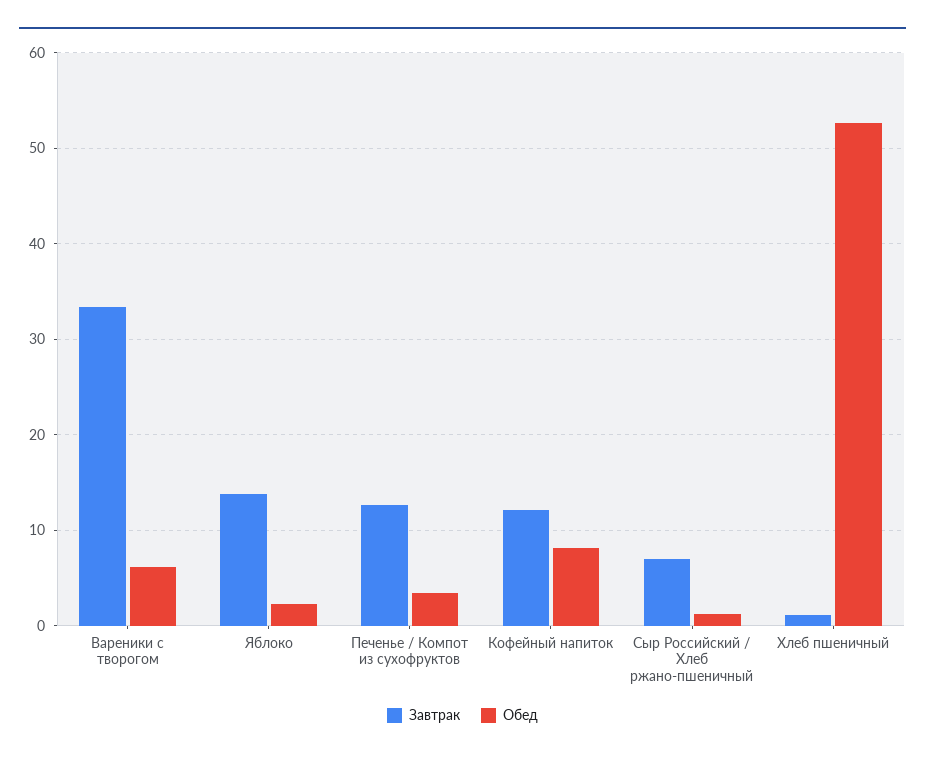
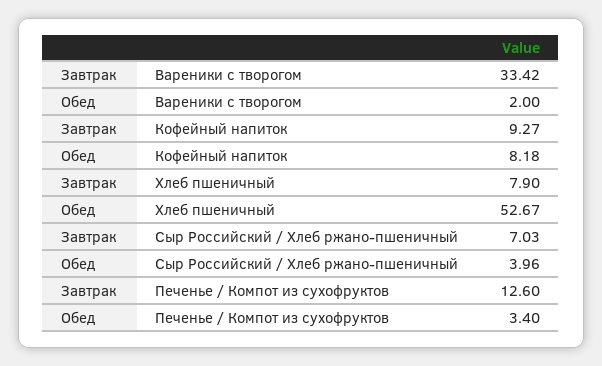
Обед, Вареники с творогом: 6 -> 2
Завтрак, Яблоко: 14 -> none
Обед, Яблоко: 2 -> none
Завтрак, Кофейный напиток: 12 -> 9.27
Обед, Сыр Российский / Хлеб ржано-пшеничный: 1 -> 3.96
Завтрак, Хлеб пшеничный: 1 -> 7.9

